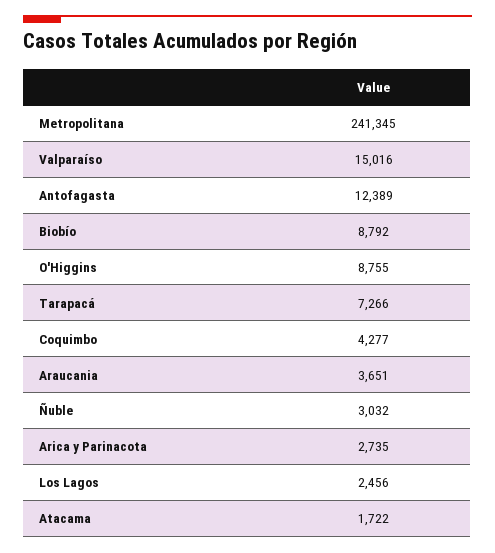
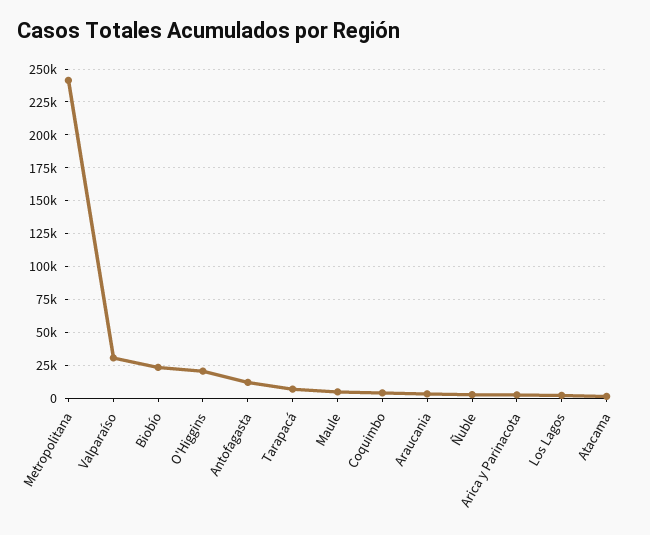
Valparaíso: 15016 -> 30000
Biobío: 8792 -> 25000
O'Higgins: 8755 -> 20000
Maule: none -> 5000

